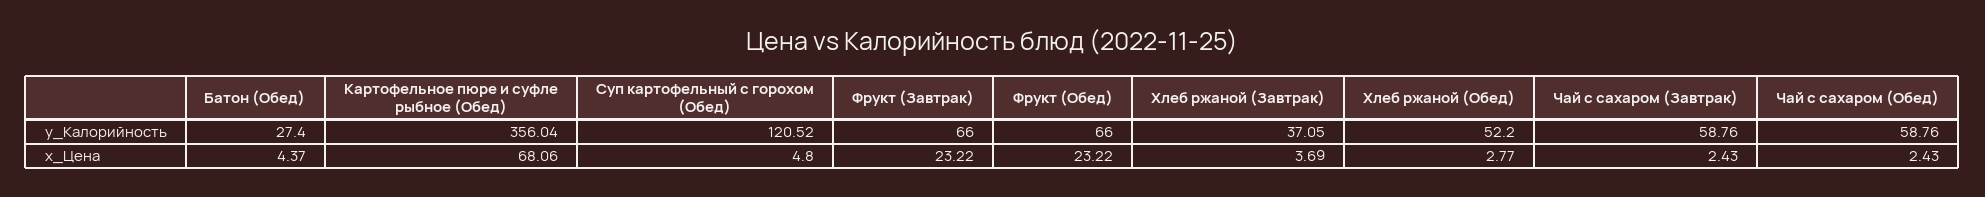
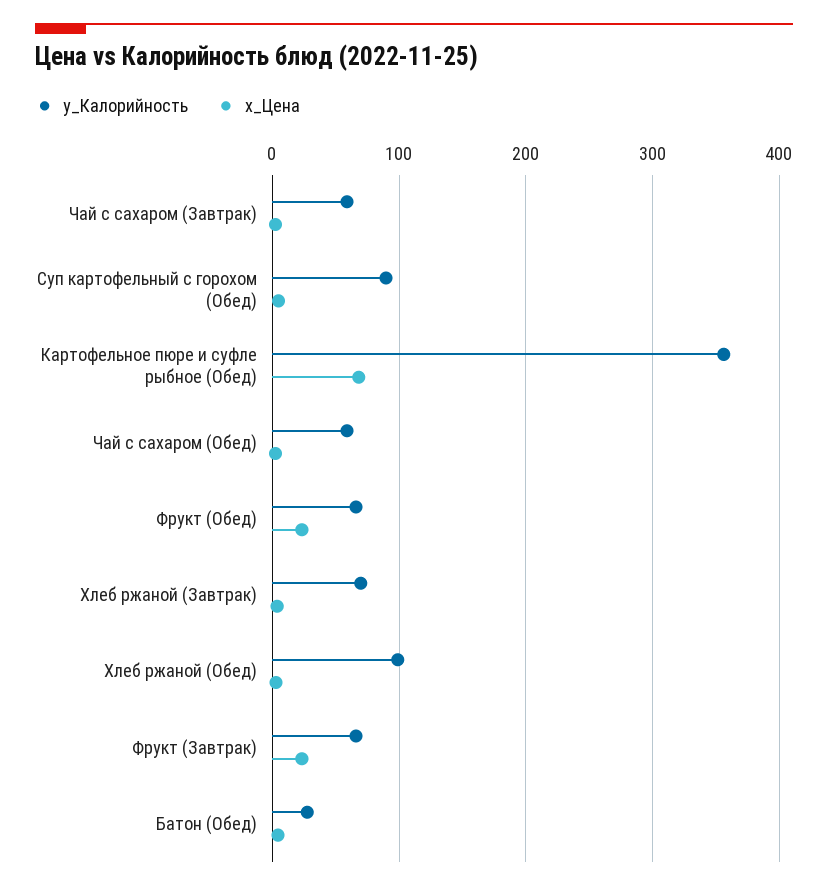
y_Калорийность, Суп картофельный с горохом (Обед): 120.52 -> 90
y_Калорийность, Хлеб ржаной (Завтрак): 37.05 -> 70
y_Калорийность, Хлеб ржаной (Обед): 52.2 -> 100

